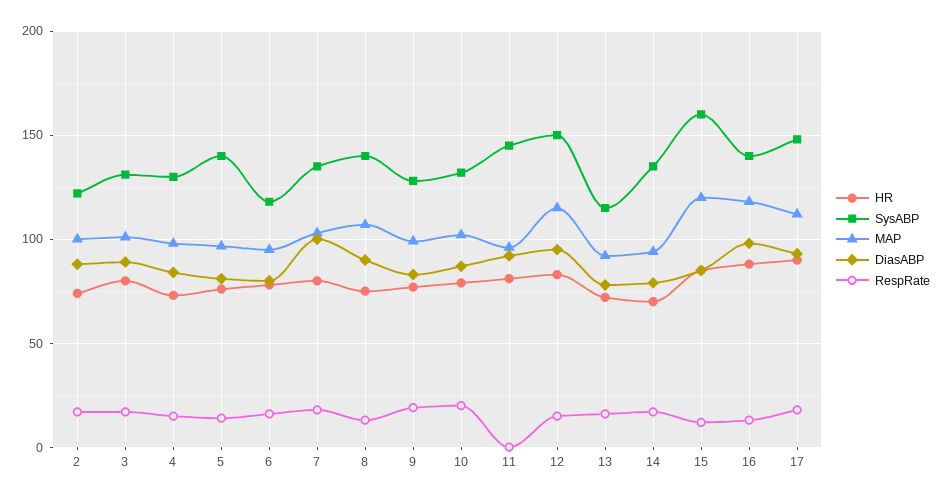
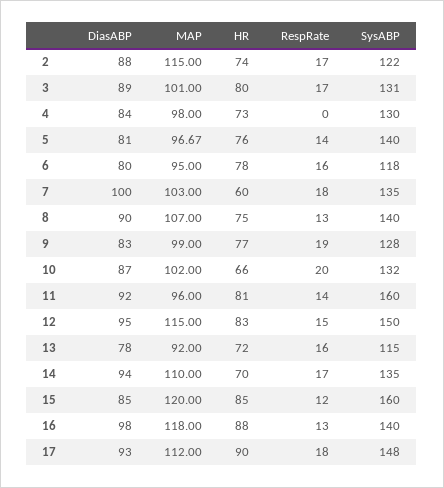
MAP, 2: 100 -> 115
RespRate, 4: 15 -> 0
HR, 7: 80 -> 60
HR, 10: 80 -> 66
SysABP, 11: 145 -> 160
RespRate, 11: 0 -> 14
MAP, 14: 95 -> 110
DiasABP, 14: 80 -> 94

